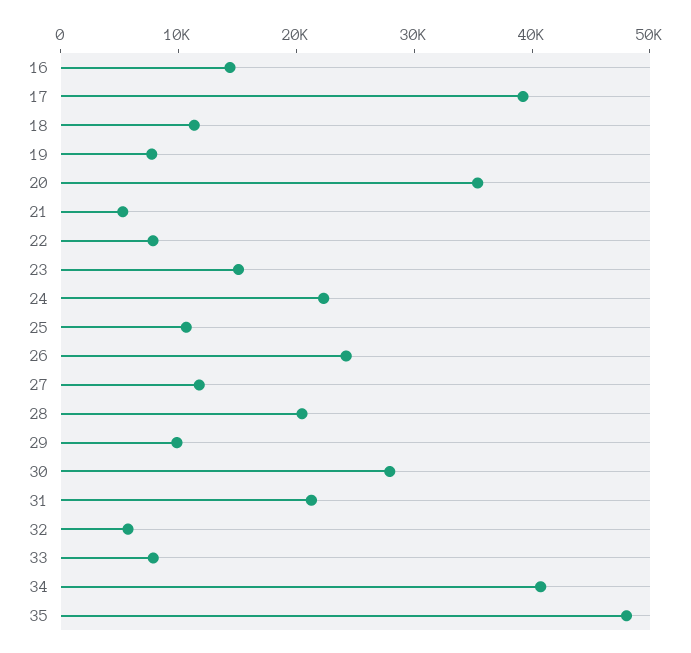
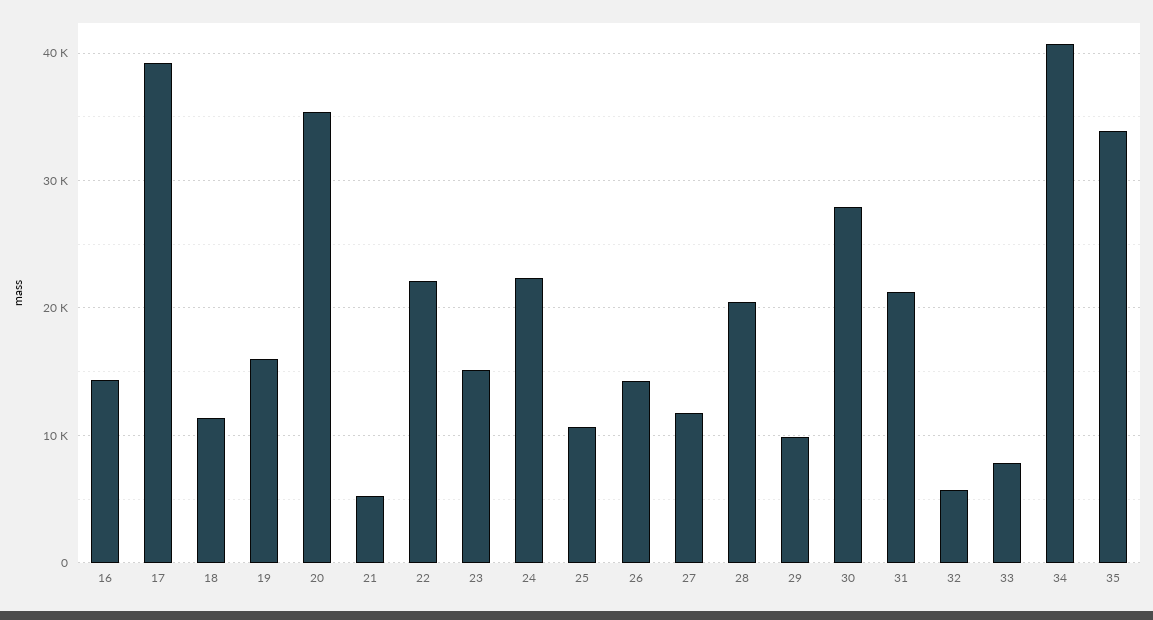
19: 8000 -> 16000
22: 8000 -> 22000
26: 24000 -> 14000
35: 48000 -> 34000

